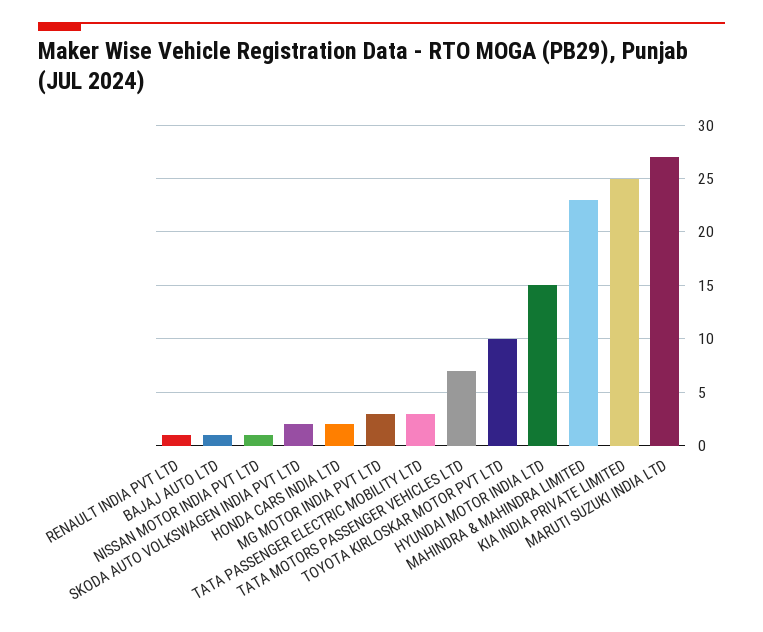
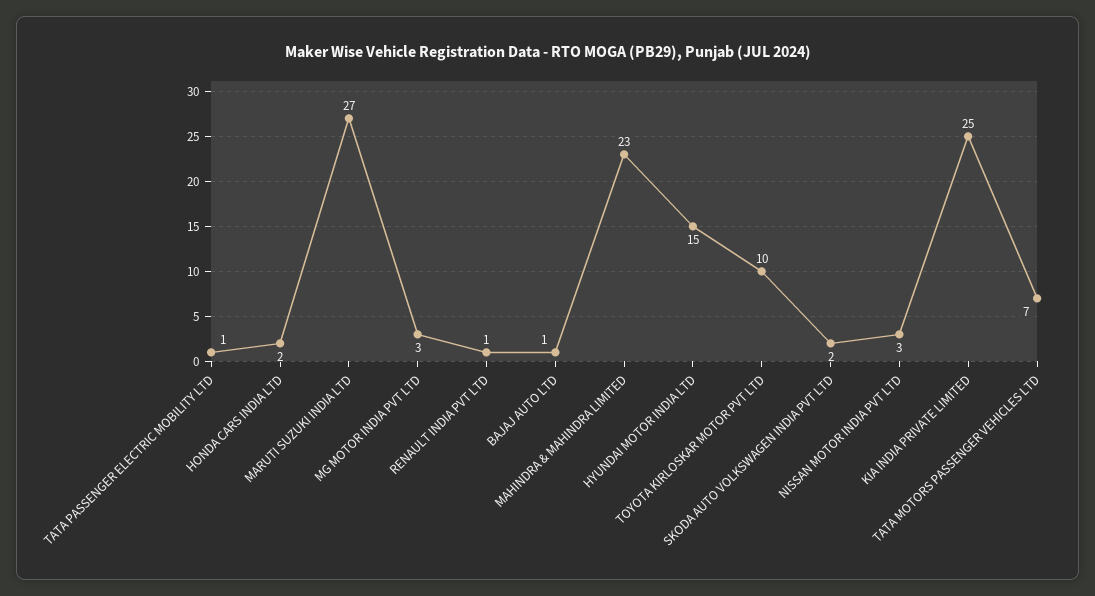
NISSAN MOTOR INDIA PVT LTD: 1 -> 3
TATA PASSENGER ELECTRIC MOBILITY LTD: 3 -> 1

